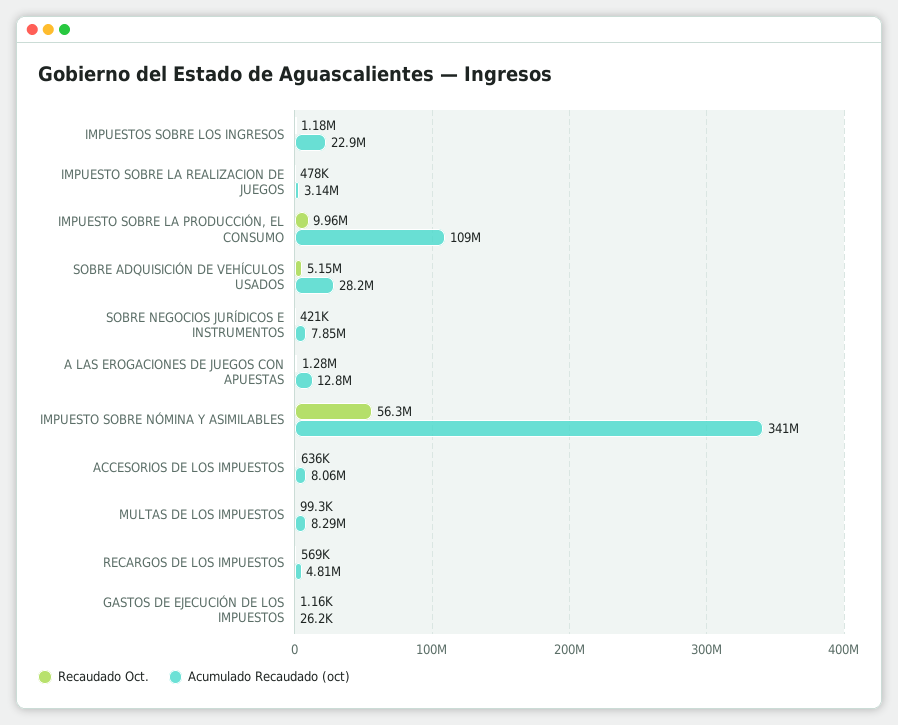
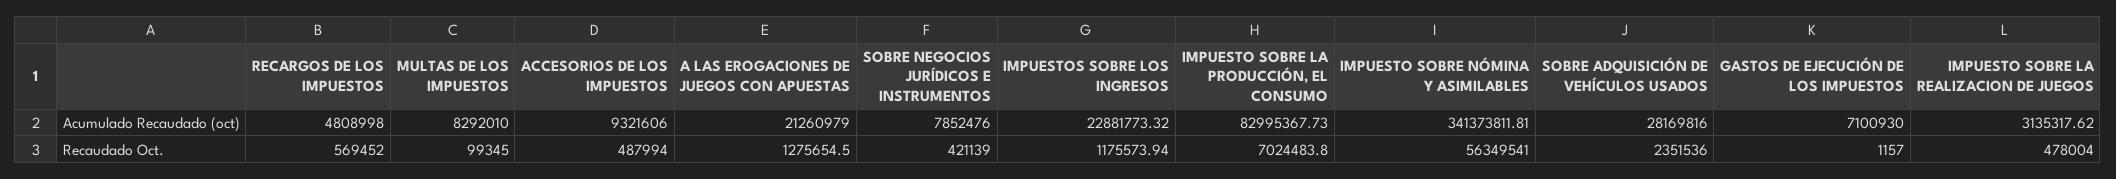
Recaudado Oct., IMPUESTO SOBRE LA PRODUCCIÓN, EL CONSUMO: 9960000 -> 7024483.8
Acumulado Recaudado (oct), IMPUESTO SOBRE LA PRODUCCIÓN, EL CONSUMO: 109000000 -> 82995367.73
Recaudado Oct., SOBRE ADQUISICIÓN DE VEHÍCULOS USADOS: 5150000 -> 2351536
Acumulado Recaudado (oct), A LAS EROGACIONES DE JUEGOS CON APUESTAS: 12800000 -> 21260979
Recaudado Oct., ACCESORIOS DE LOS IMPUESTOS: 636000 -> 487994
Acumulado Recaudado (oct), ACCESORIOS DE LOS IMPUESTOS: 8060000 -> 9321606
Acumulado Recaudado (oct), GASTOS DE EJECUCIÓN DE LOS IMPUESTOS: 26200 -> 7100930

